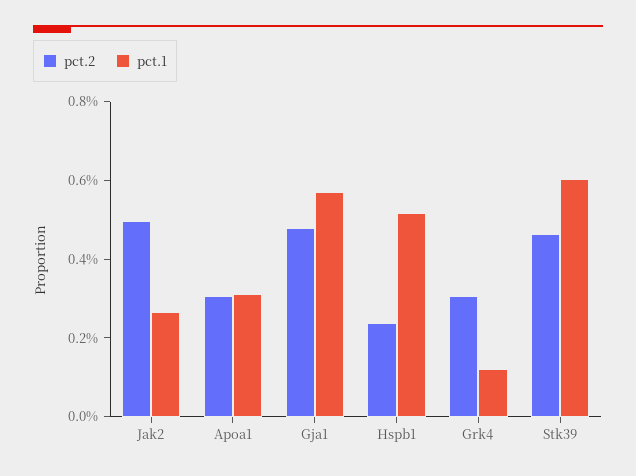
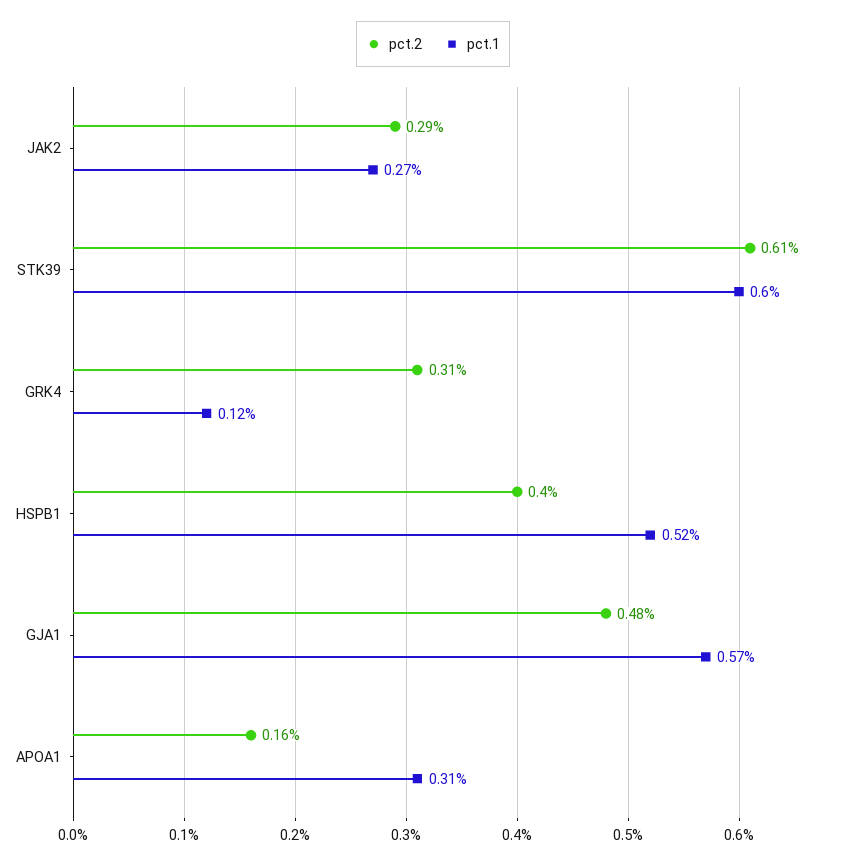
pct.2, Jak2: 0.5 -> 0.29
pct.2, Apoa1: 0.3 -> 0.16
pct.2, Hspb1: 0.25 -> 0.4
pct.2, Stk39: 0.45 -> 0.61

